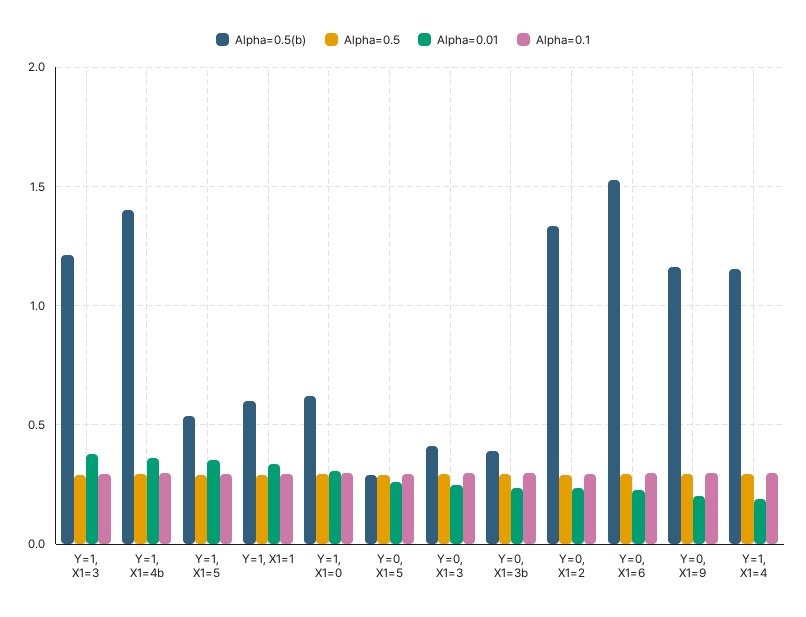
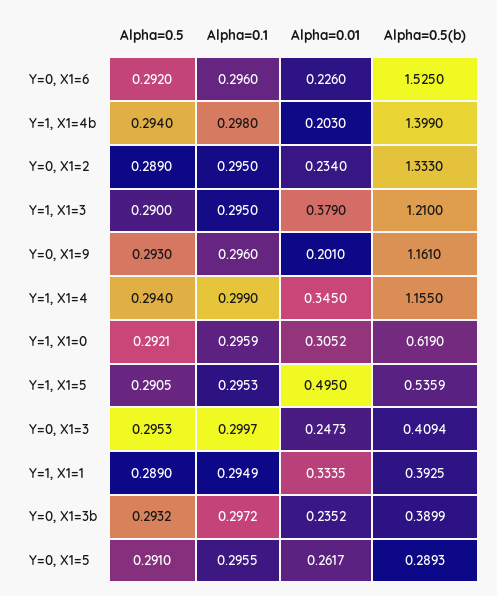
Alpha=0.01, Y=1, X1=4b: 0.35 -> 0.203
Alpha=0.01, Y=1, X1=5: 0.35 -> 0.495
Alpha=0.5(b), Y=1, X1=1: 0.6 -> 0.3925
Alpha=0.01, Y=1, X1=4: 0.2 -> 0.345

